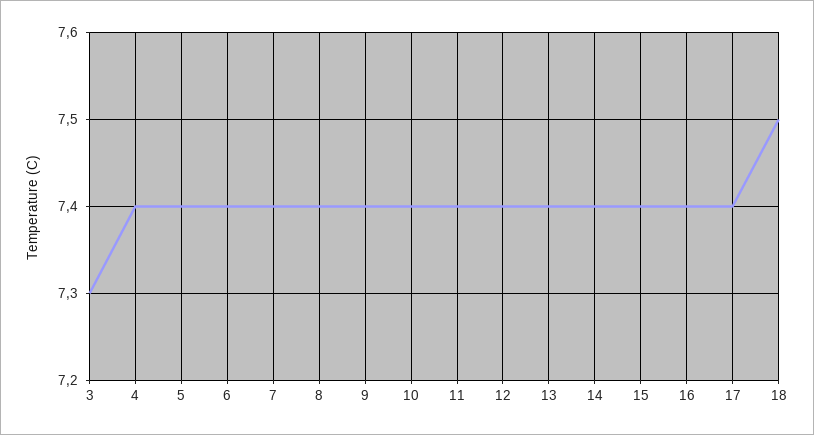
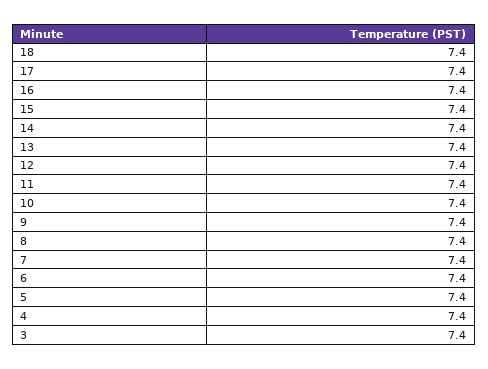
3: 7.3 -> 7.4
18: 7.5 -> 7.4

